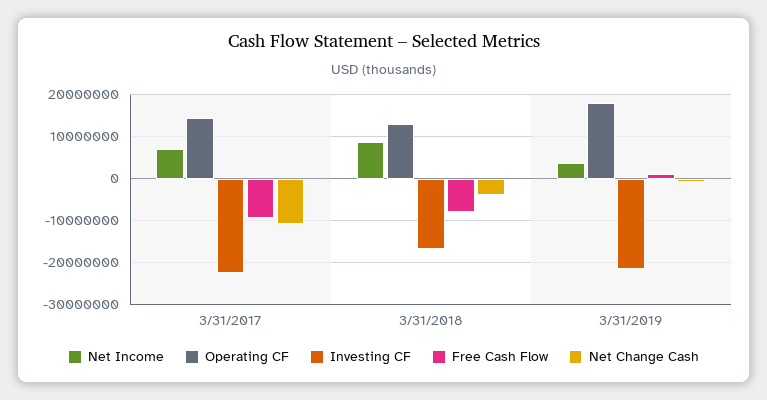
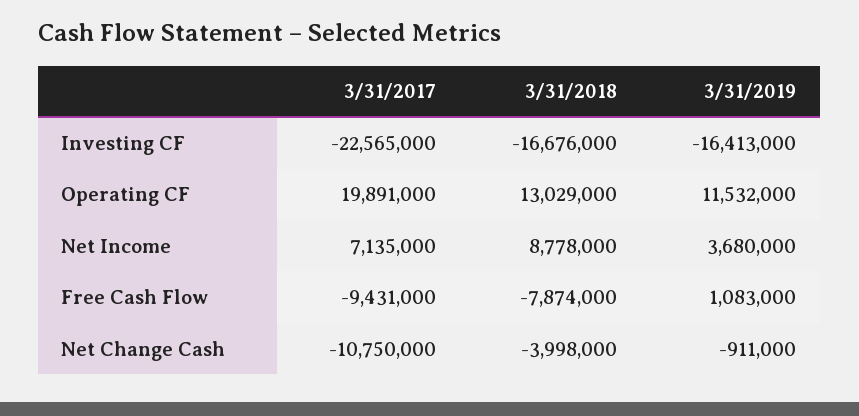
Operating CF, 3/31/2017: 14000000 -> 19891000
Operating CF, 3/31/2019: 18000000 -> 11532000
Investing CF, 3/31/2019: -22000000 -> -16413000

